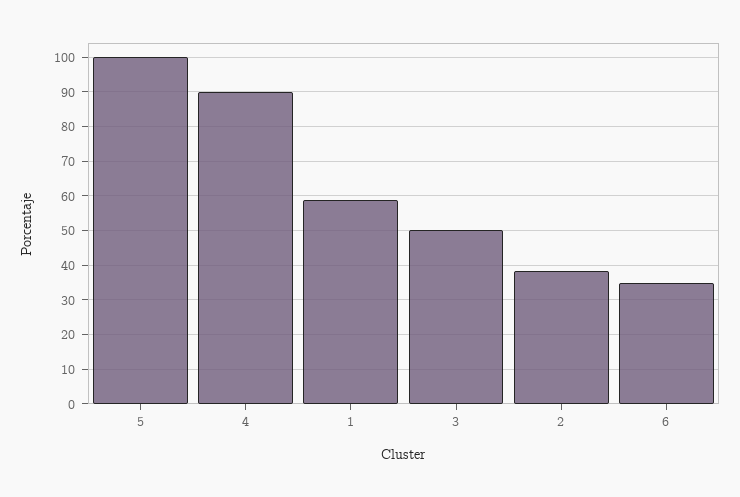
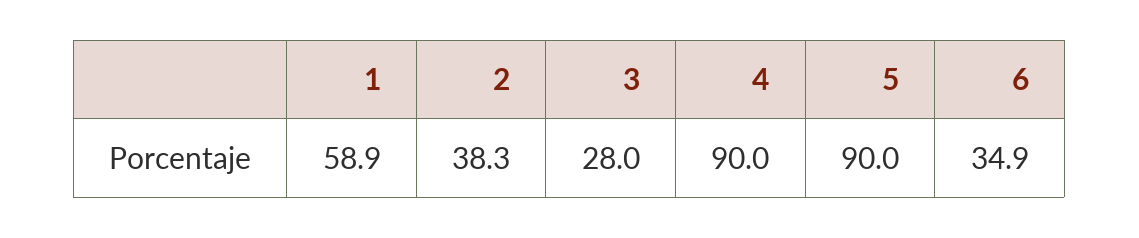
5: 100 -> 90
3: 50 -> 28

